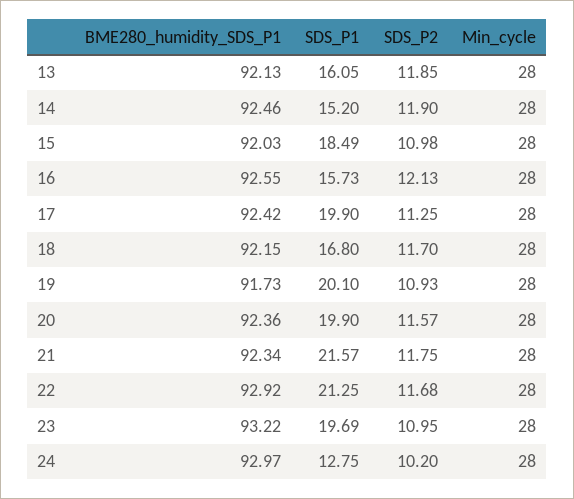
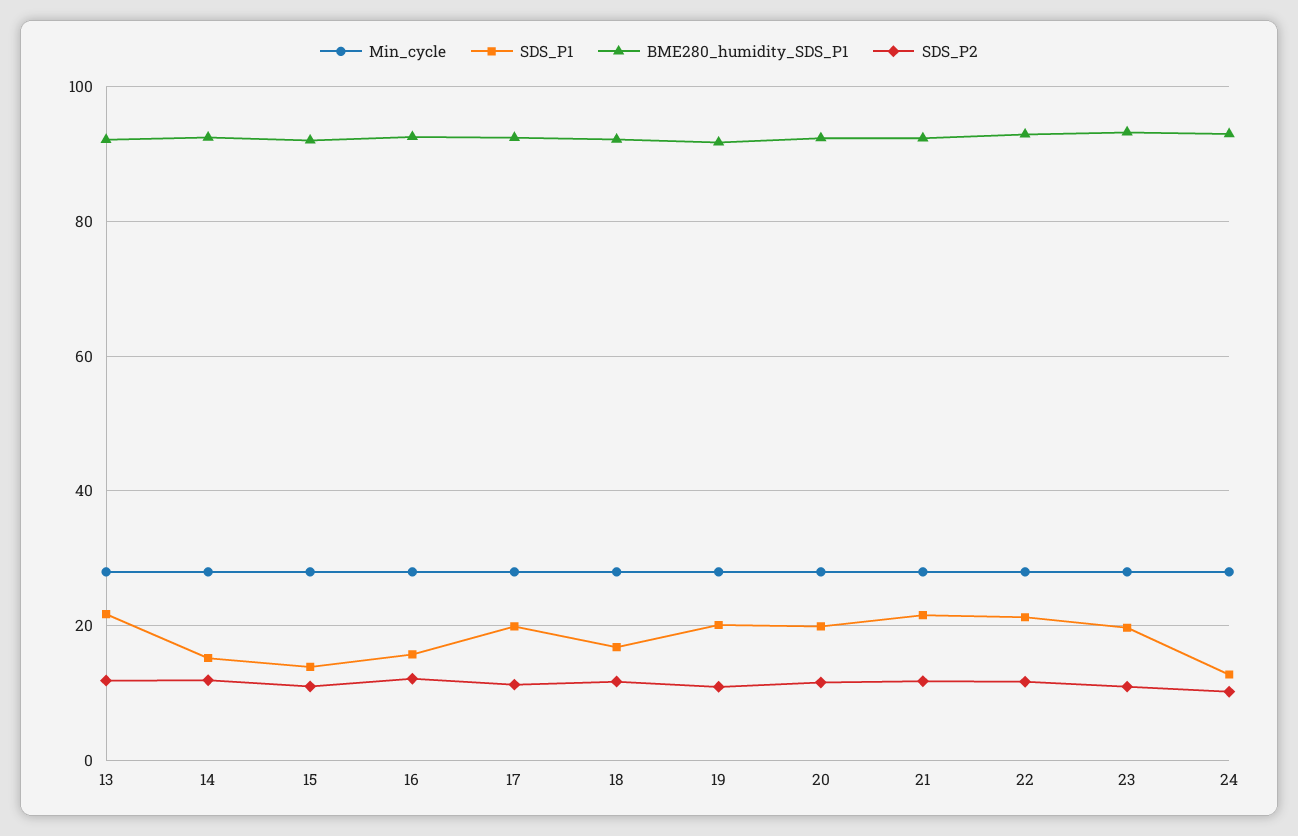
SDS_P1, 13: 16.05 -> 22
SDS_P1, 15: 18.49 -> 14

